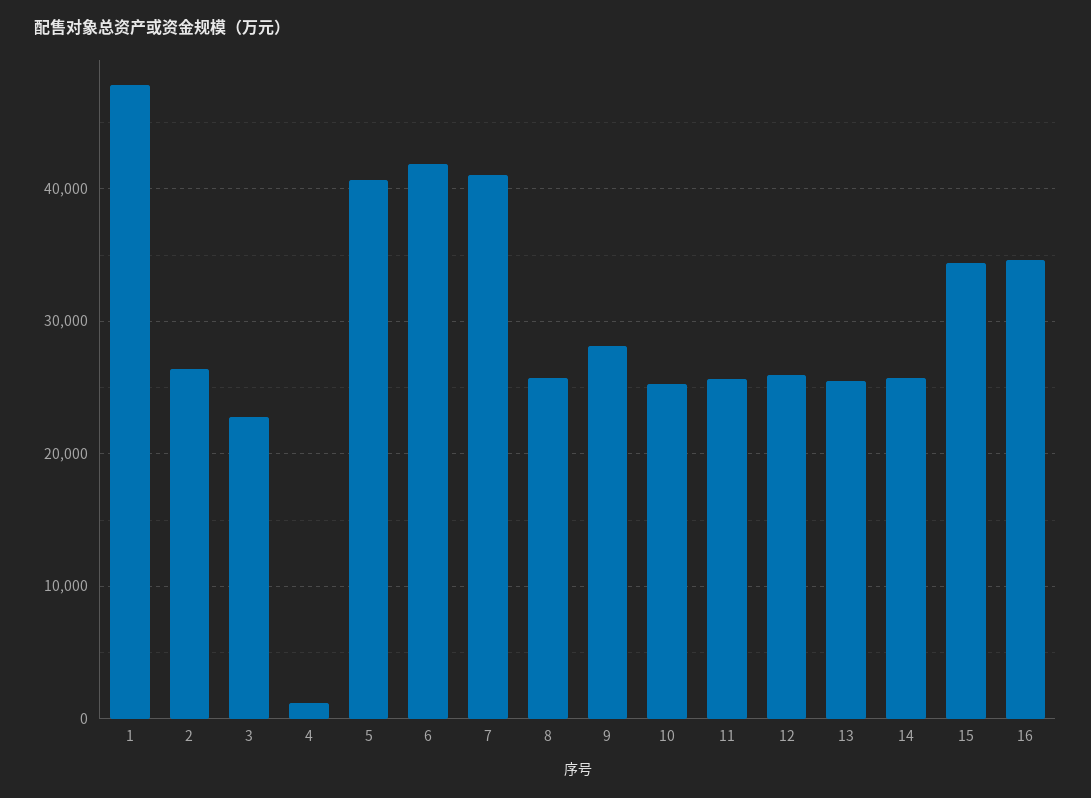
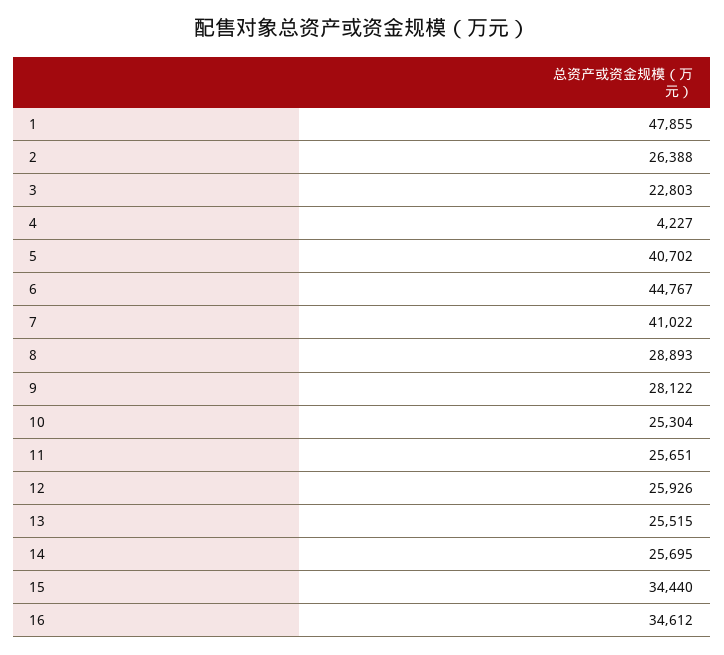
4: 1000 -> 4227
6: 42000 -> 44767
8: 26000 -> 28893

